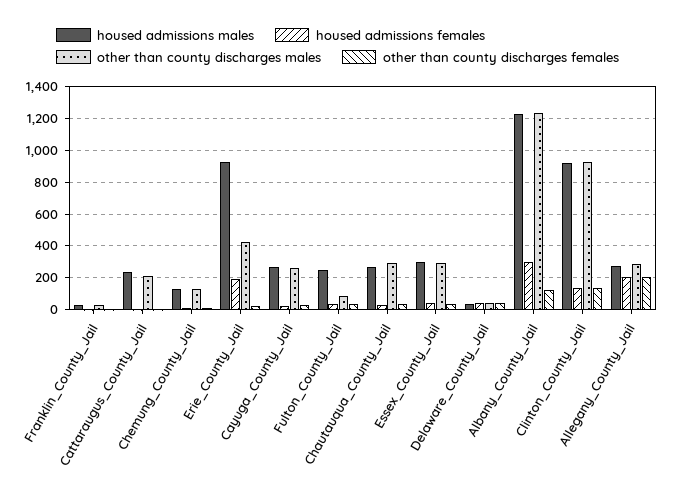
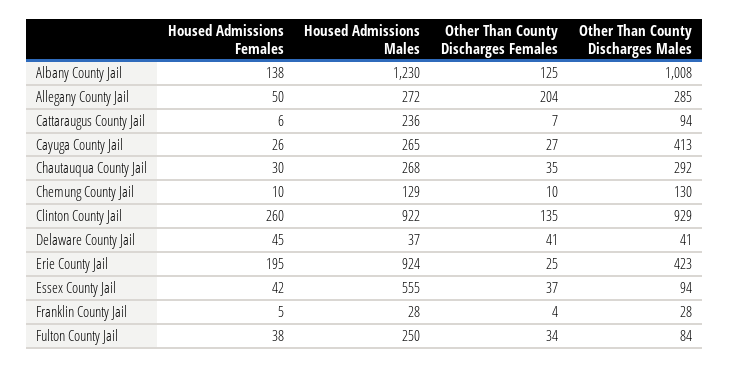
other than county discharges males, Cattaraugus_County_Jail: 200 -> 94
other than county discharges males, Cayuga_County_Jail: 250 -> 413
housed admissions males, Essex_County_Jail: 300 -> 555
other than county discharges males, Essex_County_Jail: 300 -> 94
housed admissions females, Albany_County_Jail: 300 -> 138
other than county discharges males, Albany_County_Jail: 1250 -> 1008
housed admissions females, Clinton_County_Jail: 150 -> 260
housed admissions females, Allegany_County_Jail: 200 -> 50

